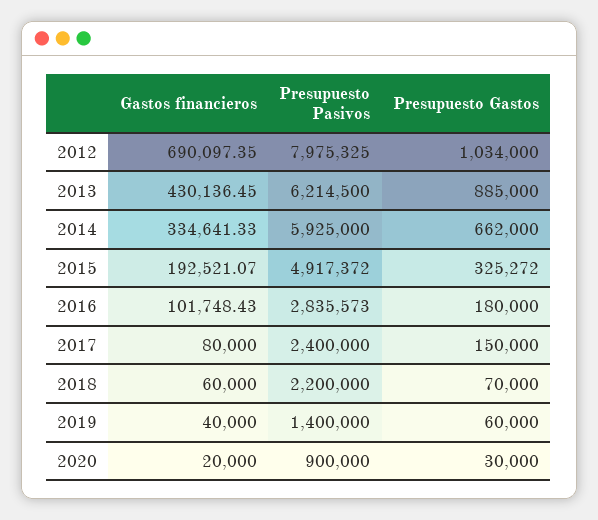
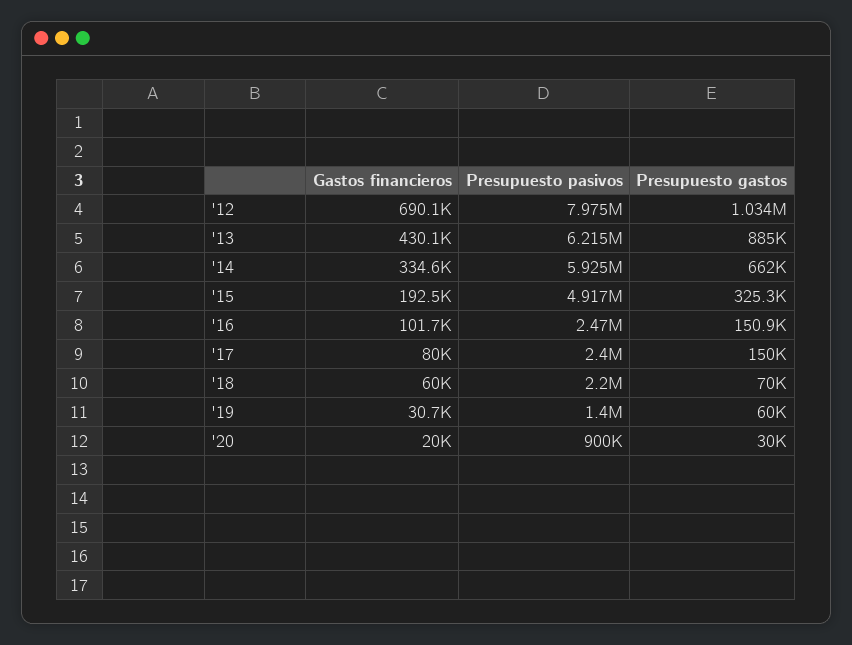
Presupuesto Pasivos, 2016: 2835573 -> 2470000
Presupuesto Gastos, 2016: 180000 -> 150900
Gastos financieros, 2019: 40000 -> 30700

